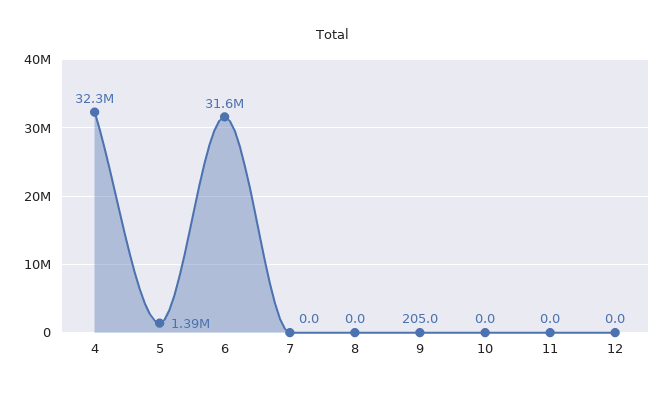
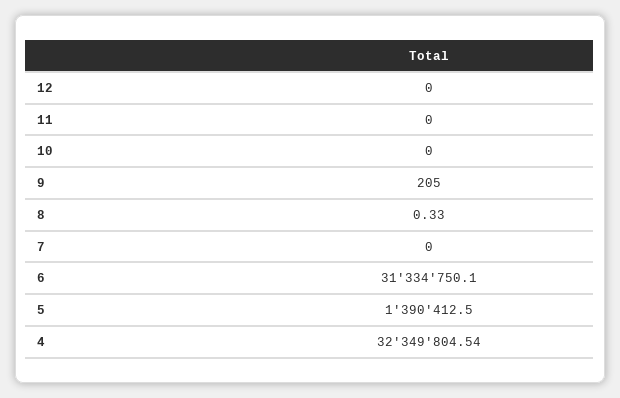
6: 31600000 -> 31334750.1
8: 0 -> 0.33

